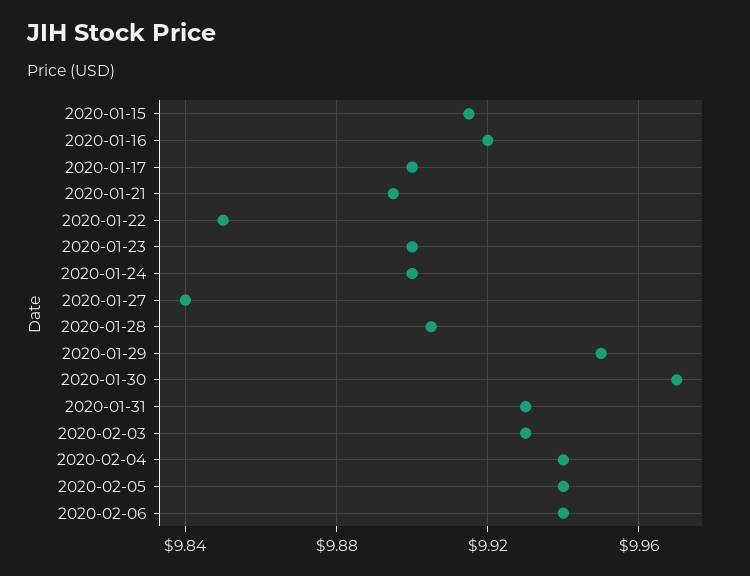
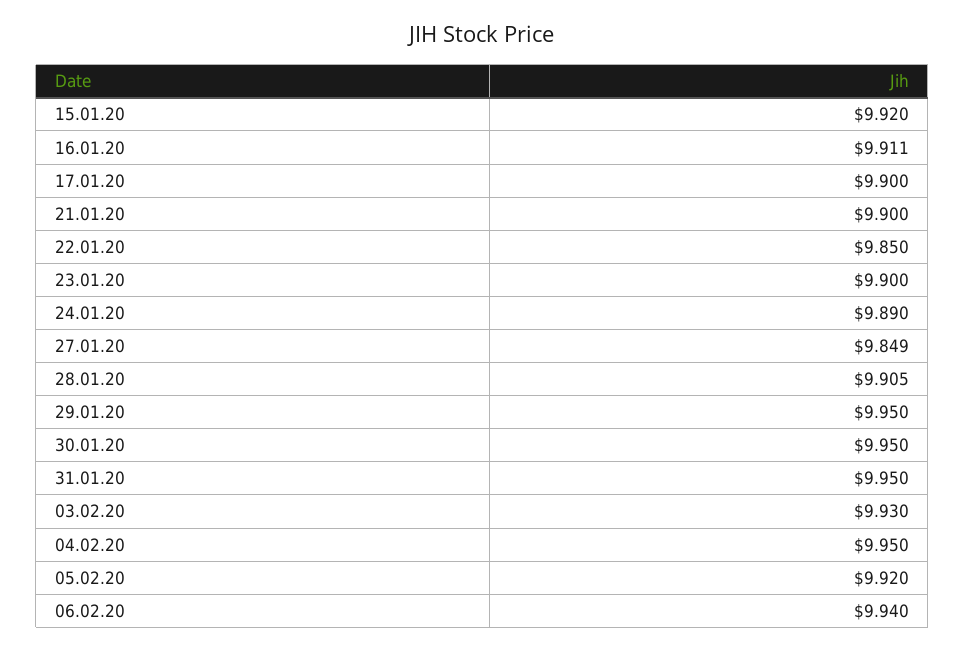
2020-01-15: 9.915 -> 9.92
2020-01-16: 9.92 -> 9.911
2020-01-21: 9.895 -> 9.9
2020-01-24: 9.9 -> 9.89
2020-01-27: 9.84 -> 9.849
2020-01-30: 9.97 -> 9.95
2020-01-31: 9.93 -> 9.95
2020-02-04: 9.94 -> 9.95
2020-02-05: 9.94 -> 9.92

